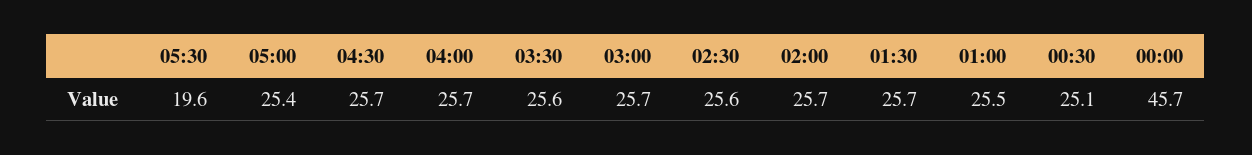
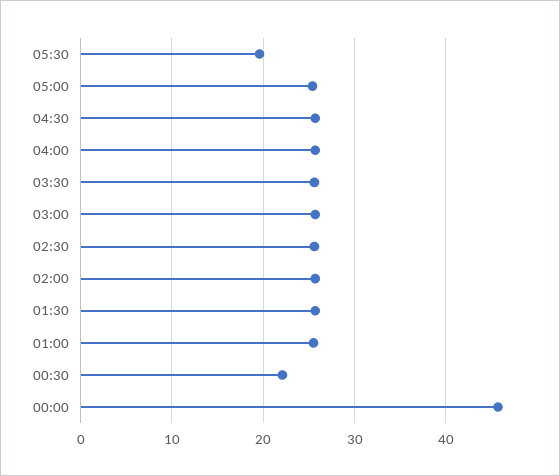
00:30: 25.1 -> 22

